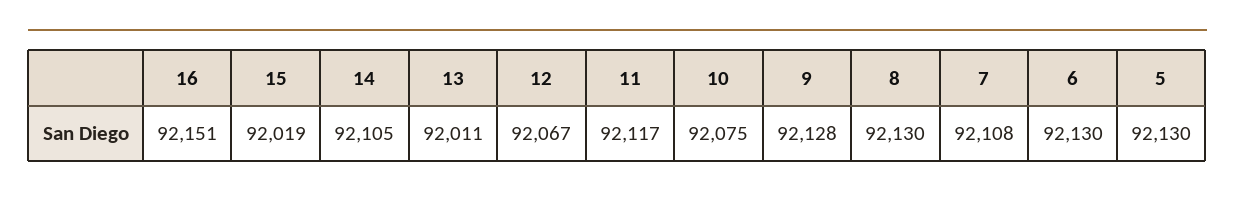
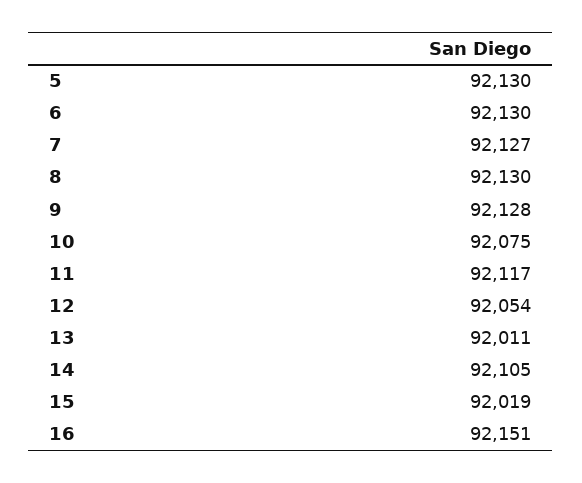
12: 92067 -> 92054
7: 92108 -> 92127

